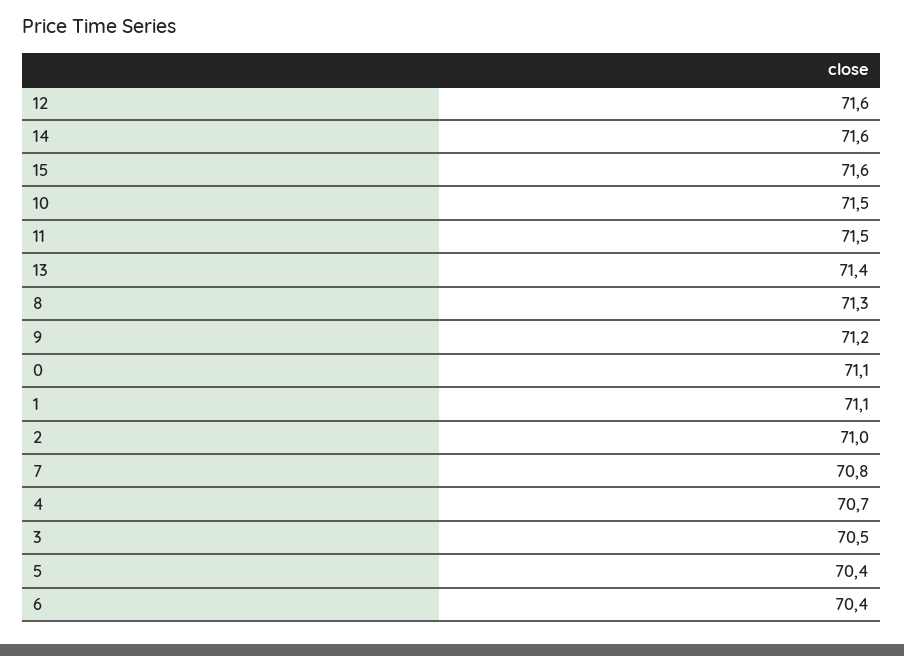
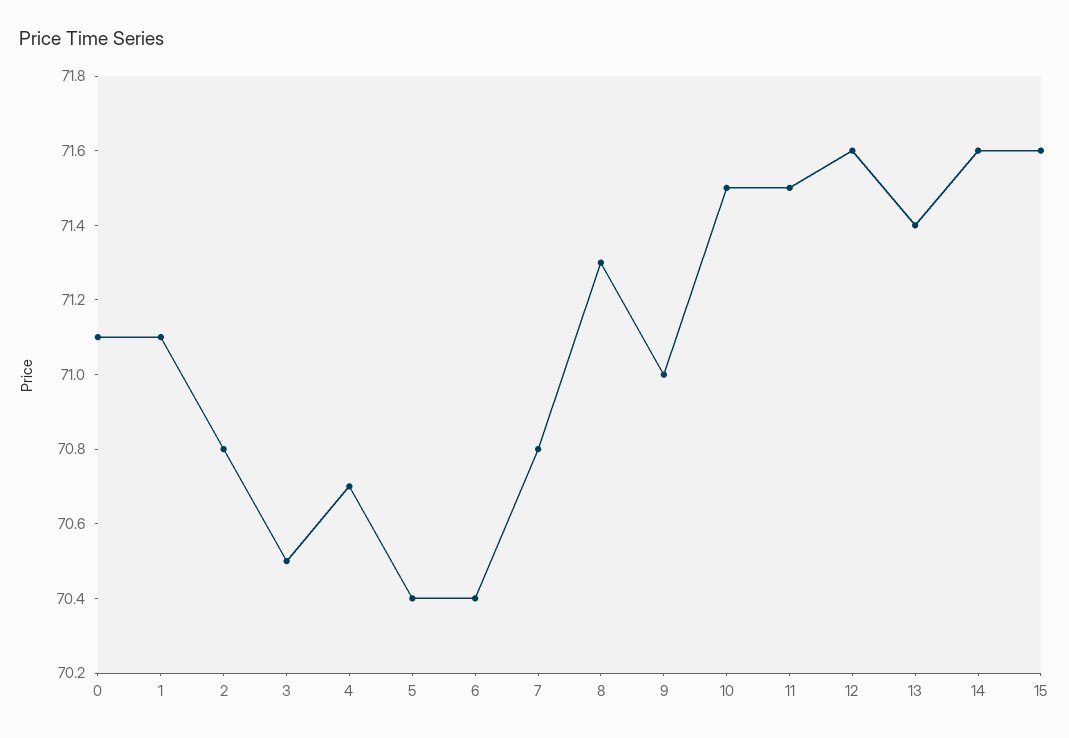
9: 71.2 -> 71
2: 71 -> 70.8

